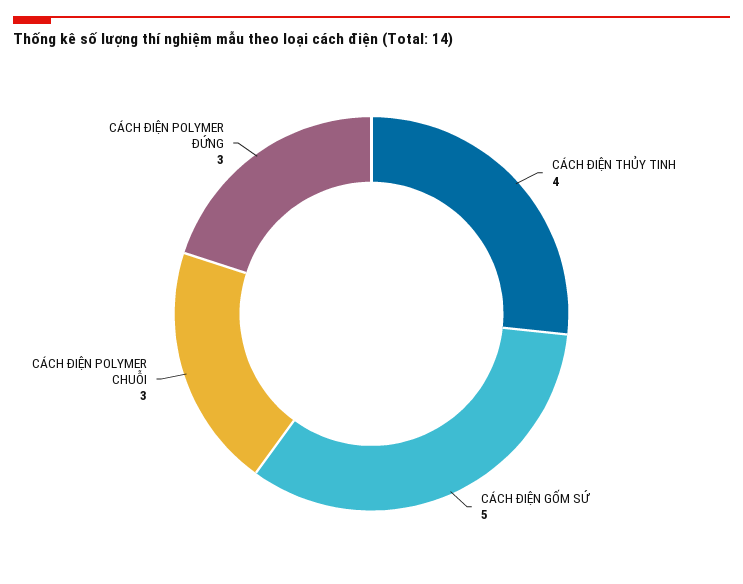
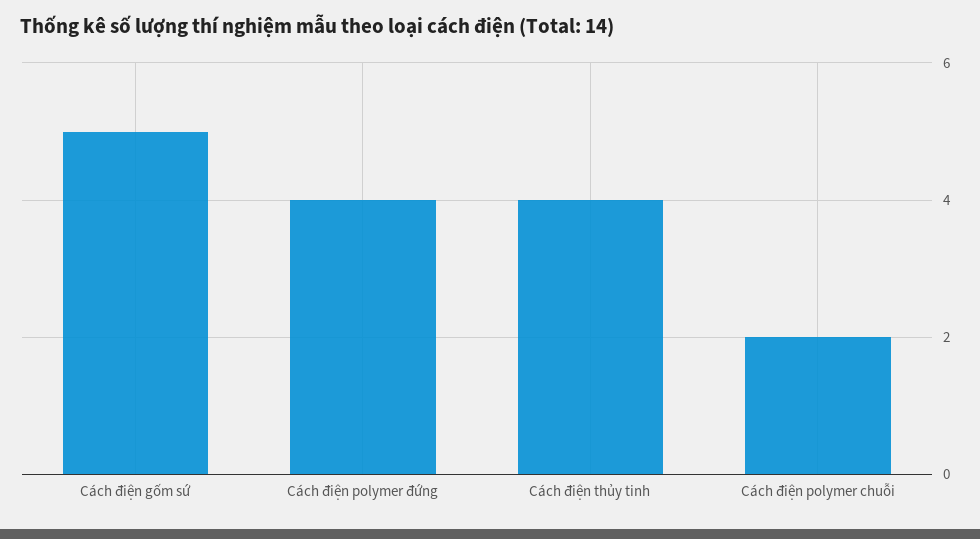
CÁCH ĐIỆN POLYMER CHUỖI: 3 -> 2
CÁCH ĐIỆN POLYMER ĐỨNG: 3 -> 4

